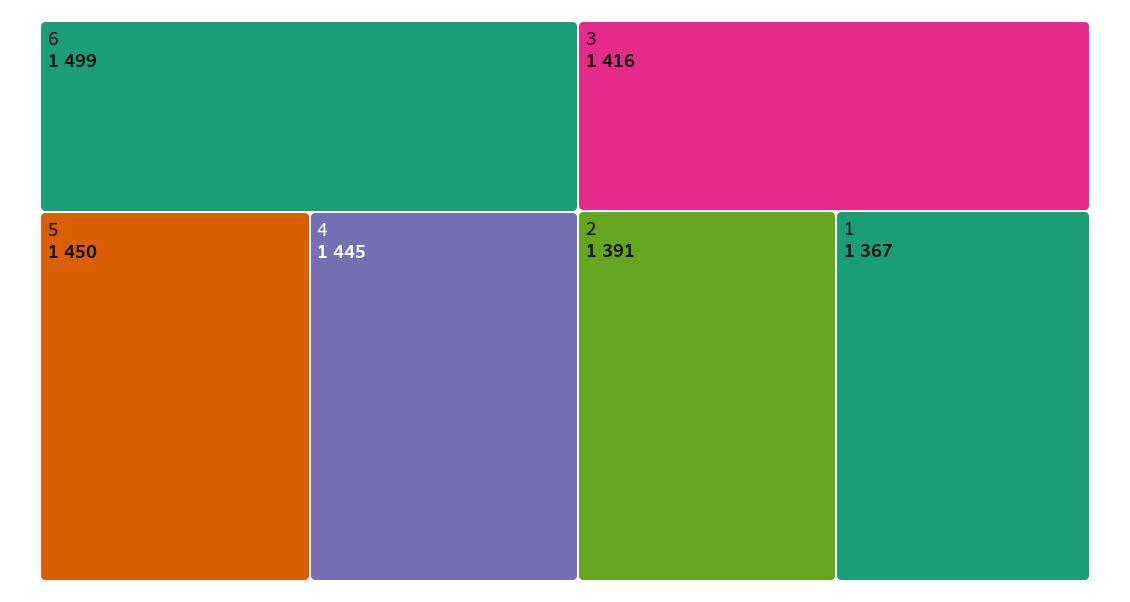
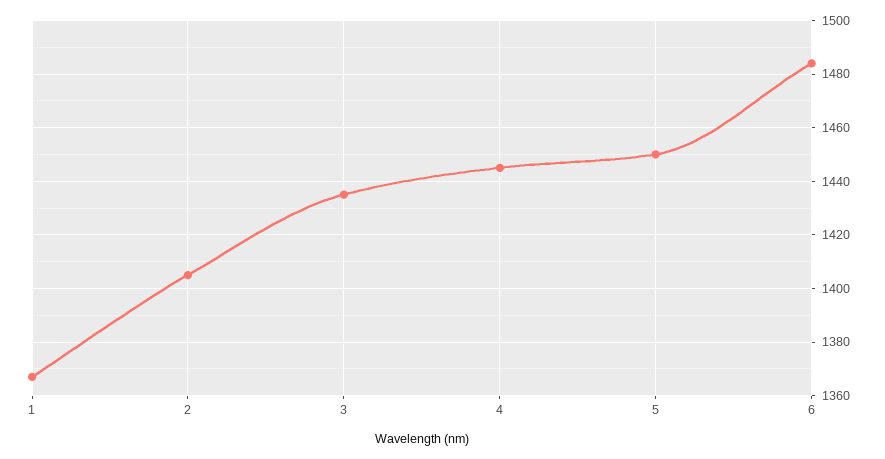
6: 1499 -> 1485
3: 1416 -> 1435
2: 1391 -> 1405

